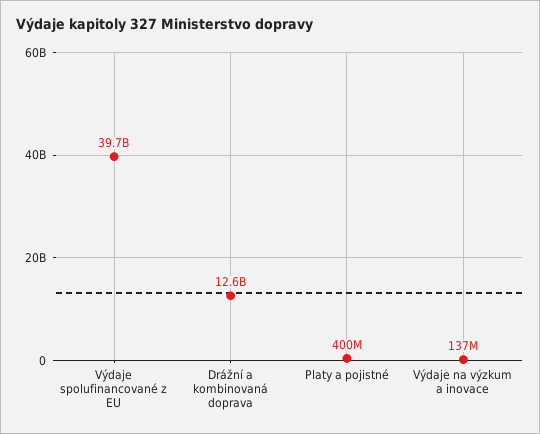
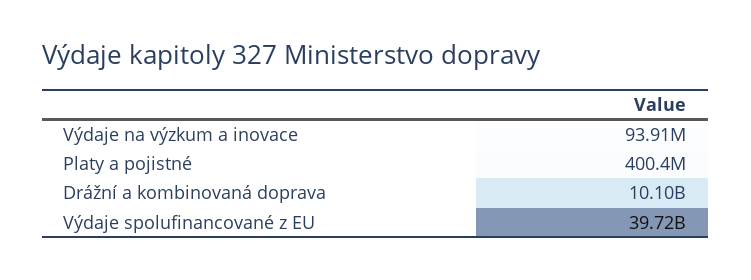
Drážní a kombinovaná doprava: 12600000000 -> 10100000000
Výdaje na výzkum a inovace: 137000000 -> 93910000

